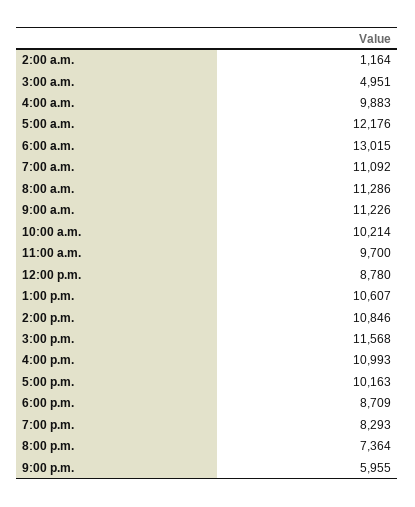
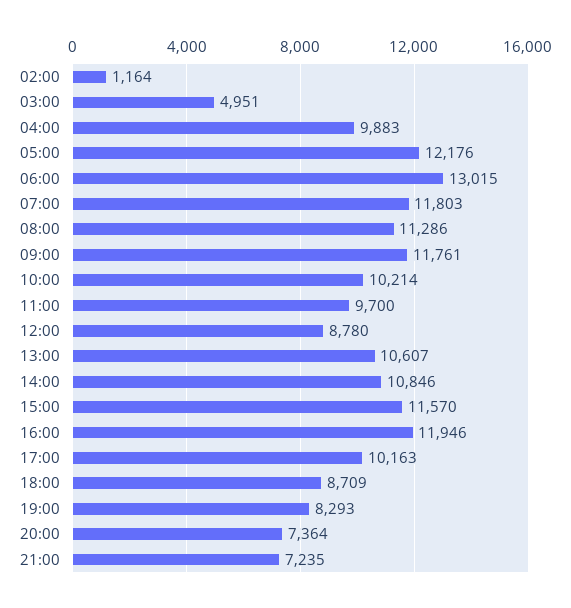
7:00 a.m.: 11092 -> 11803
9:00 a.m.: 11226 -> 11761
3:00 p.m.: 11568 -> 11570
4:00 p.m.: 10993 -> 11946
9:00 p.m.: 5955 -> 7235

